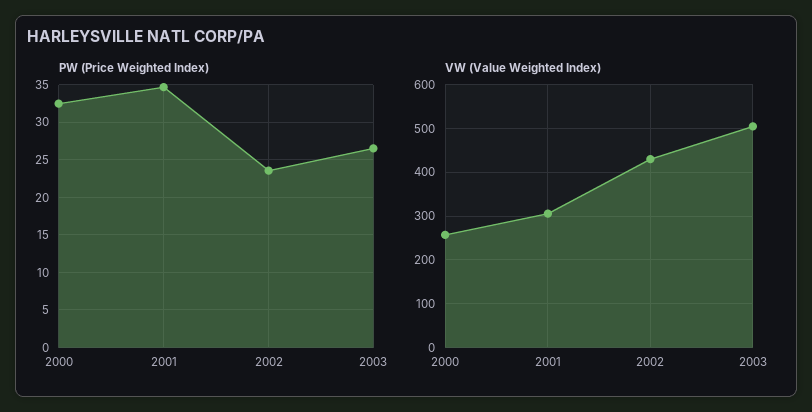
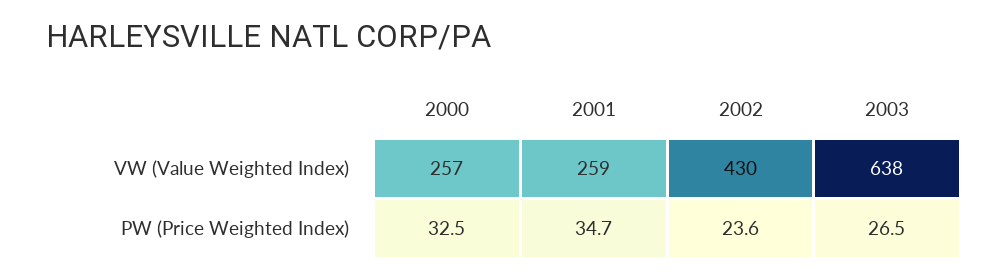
VW (Value Weighted Index), 2001: 300 -> 259
VW (Value Weighted Index), 2003: 500 -> 638

